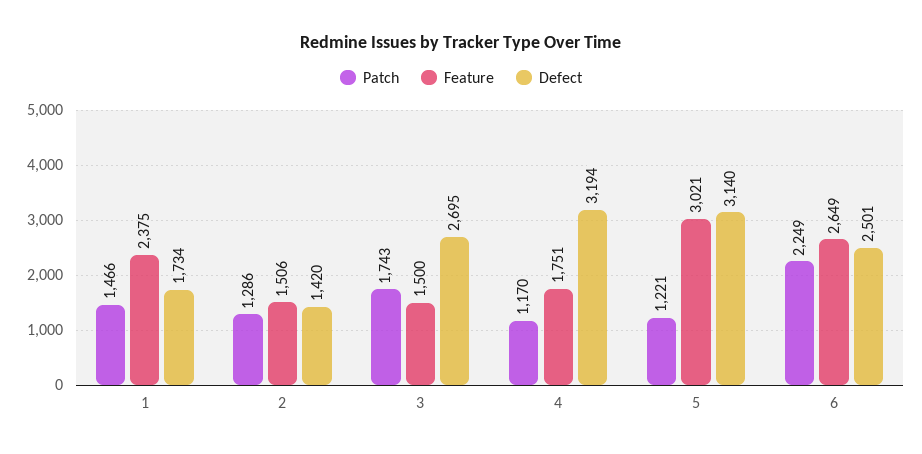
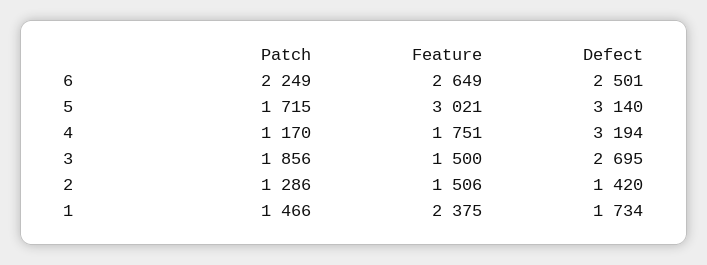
Patch, 3: 1743 -> 1856
Patch, 5: 1221 -> 1715

